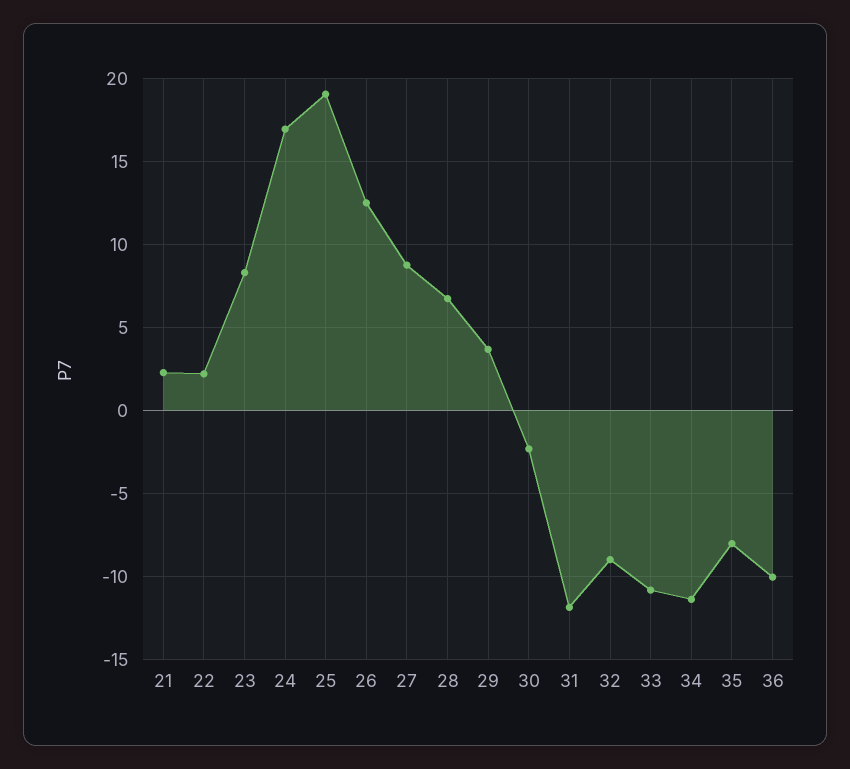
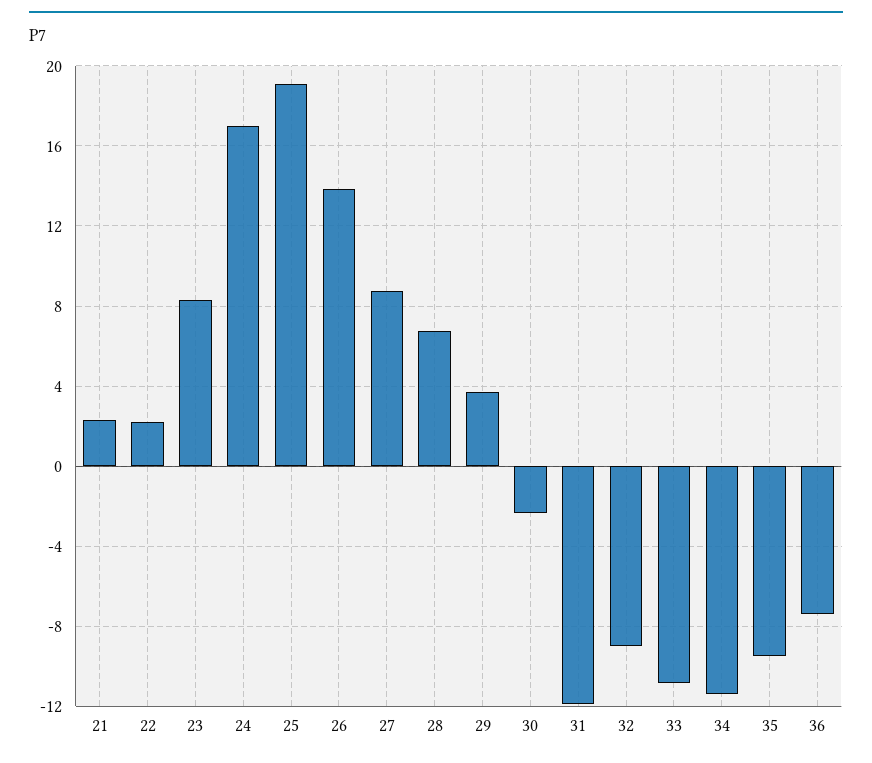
26: 12.5 -> 14
35: -8 -> -9.5
36: -10 -> -7.5

